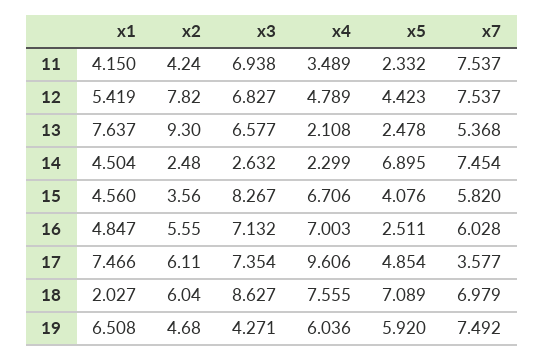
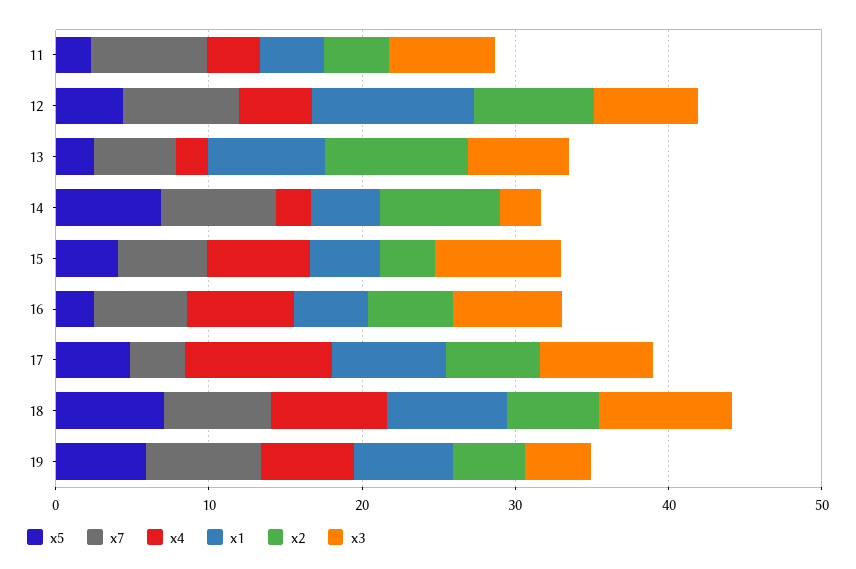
x1, 12: 5.419 -> 10
x2, 14: 2.48 -> 8
x1, 18: 2.027 -> 8

